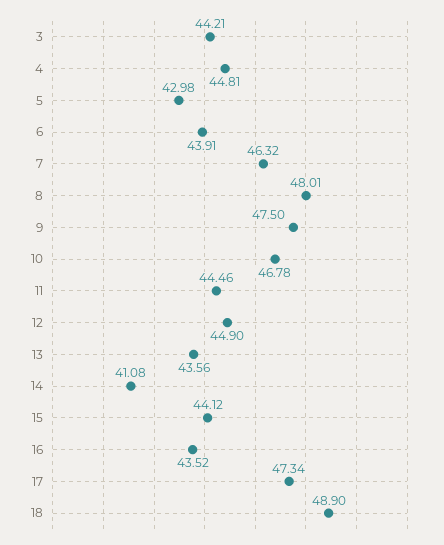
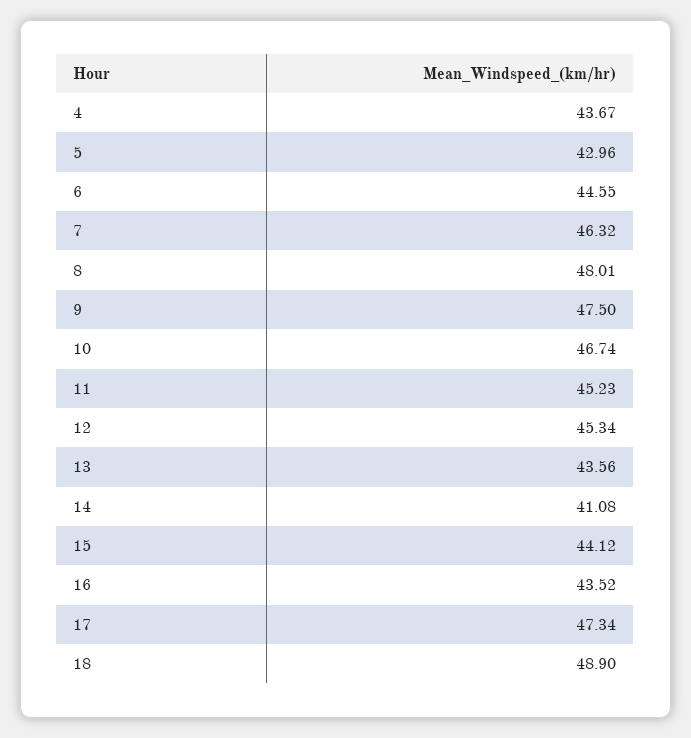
3: 44.21 -> none
4: 44.81 -> 43.67
5: 42.98 -> 42.96
6: 43.91 -> 44.55
10: 46.78 -> 46.74
11: 44.46 -> 45.23
12: 44.9 -> 45.34

